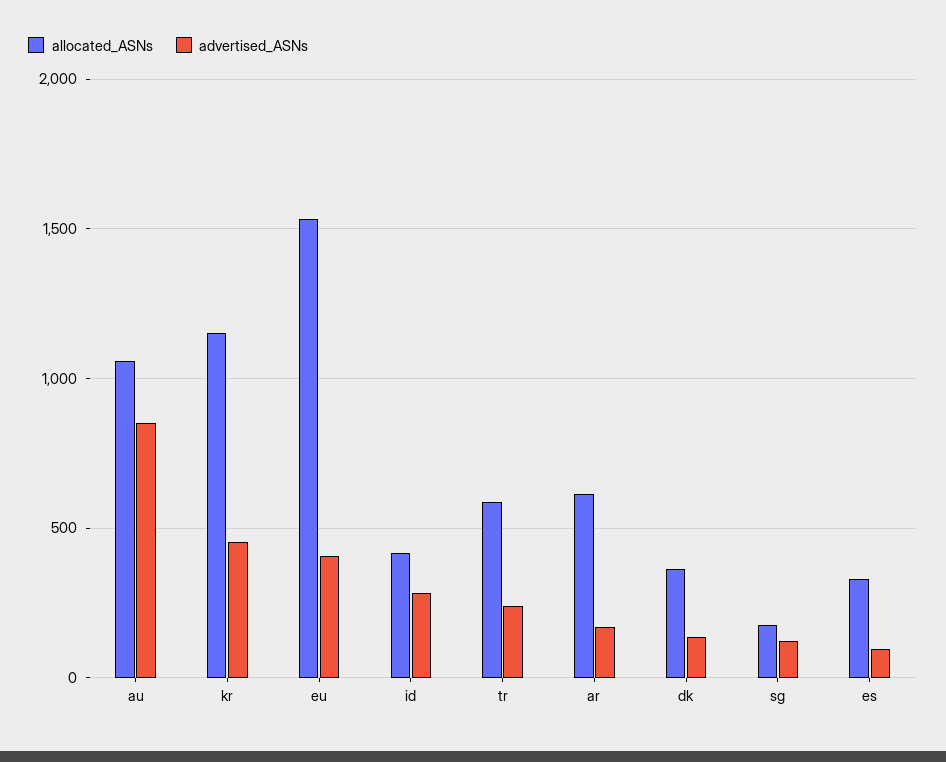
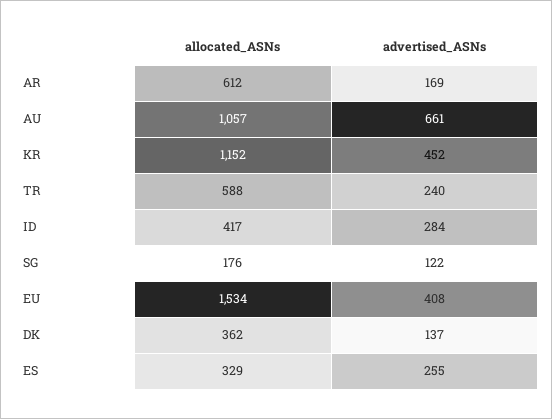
advertised_ASNs, au: 850 -> 661
advertised_ASNs, es: 100 -> 255

